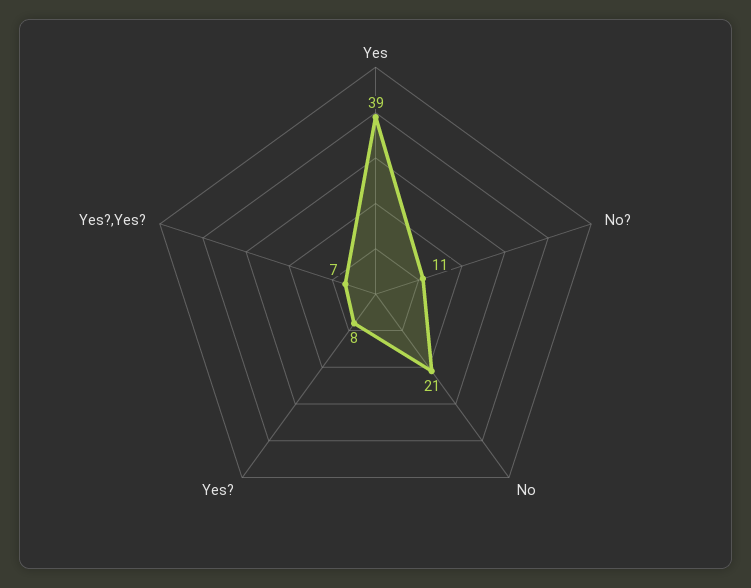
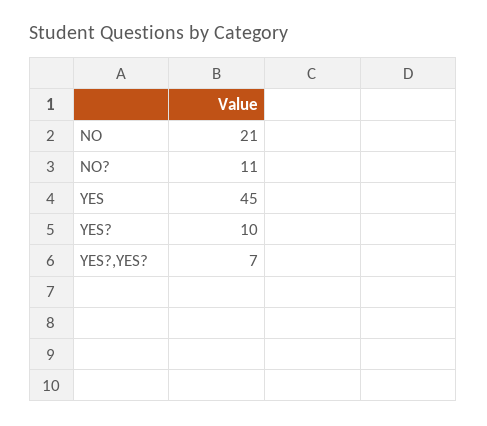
Yes: 39 -> 45
Yes?: 8 -> 10

